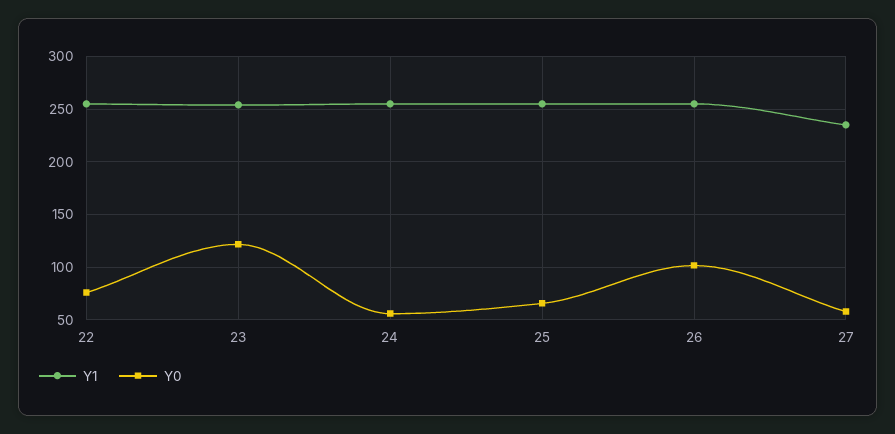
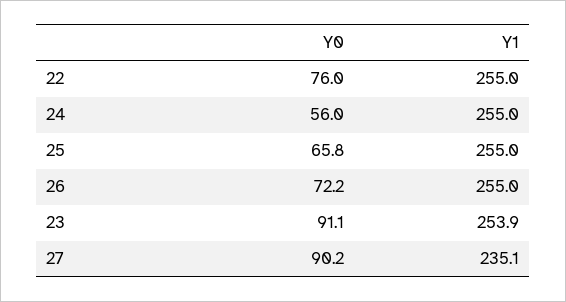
Y0, 23: 120 -> 91.1
Y0, 26: 100 -> 72.2
Y0, 27: 60 -> 90.2

